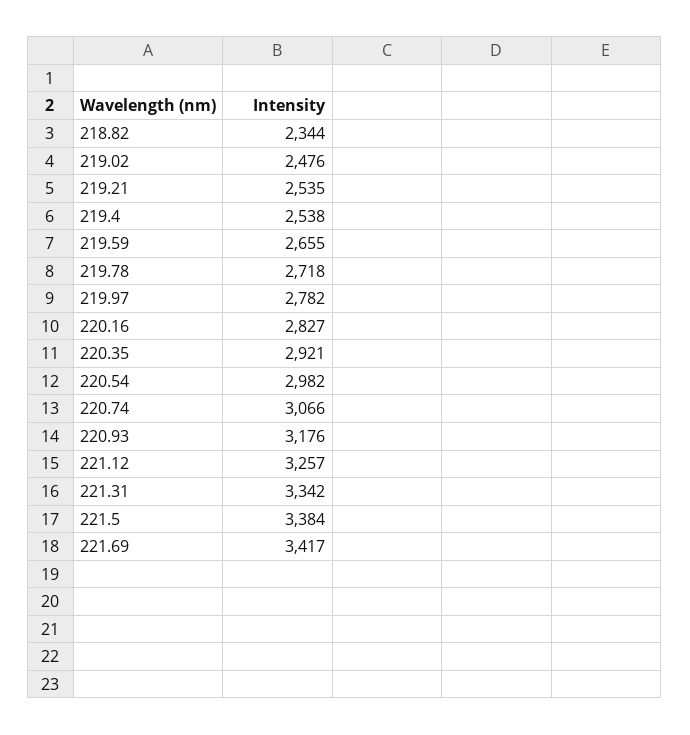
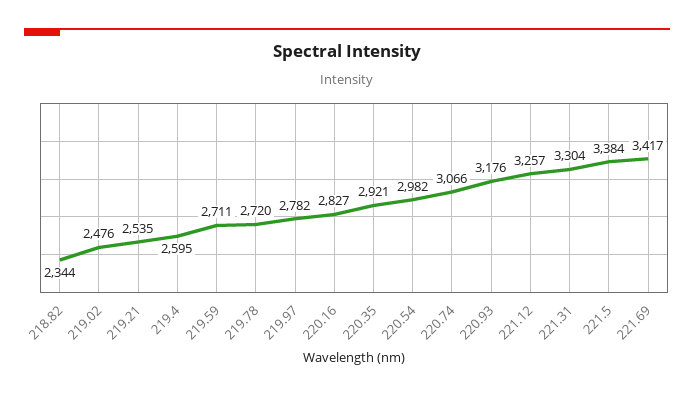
219.4: 2538 -> 2595
219.59: 2655 -> 2711
219.78: 2718 -> 2720
221.31: 3342 -> 3304

